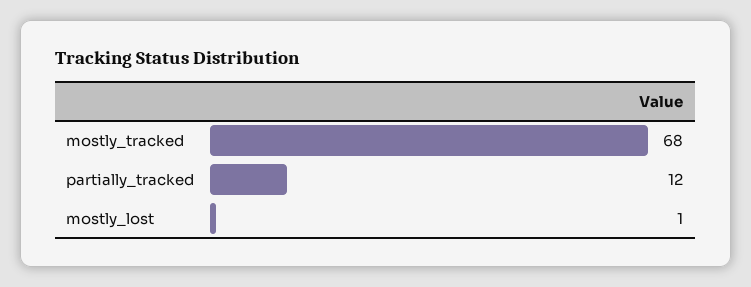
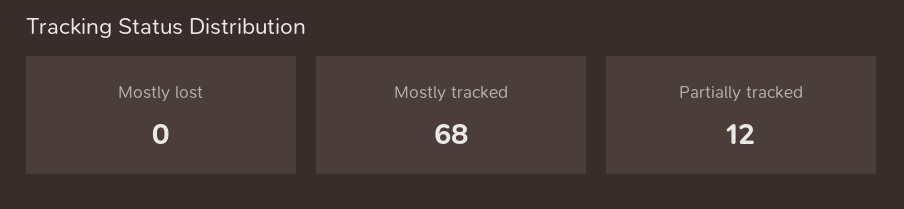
mostly_lost: 1 -> 0

